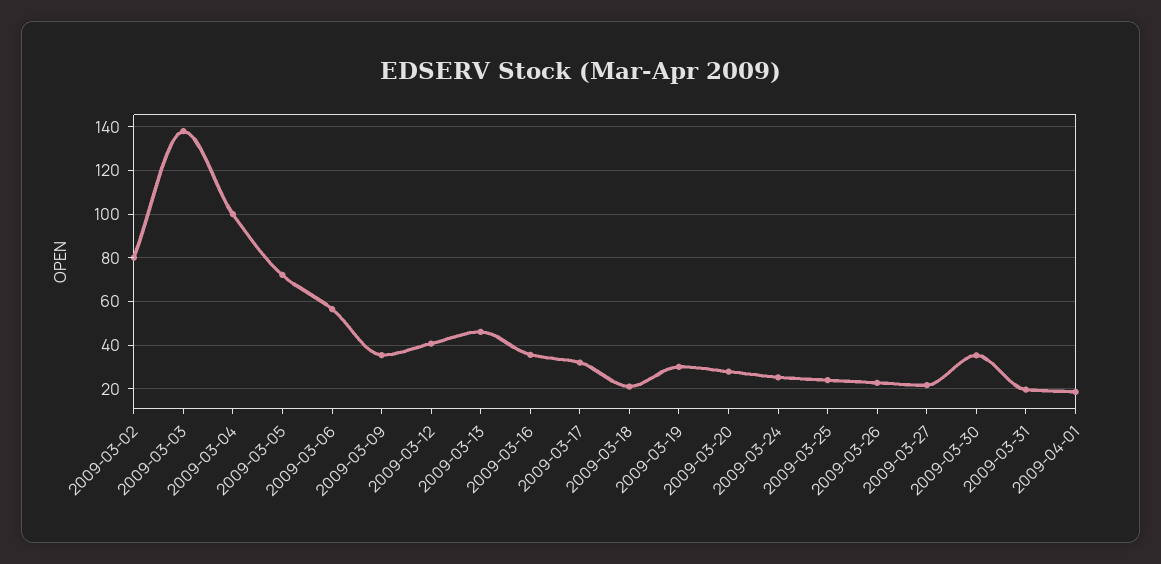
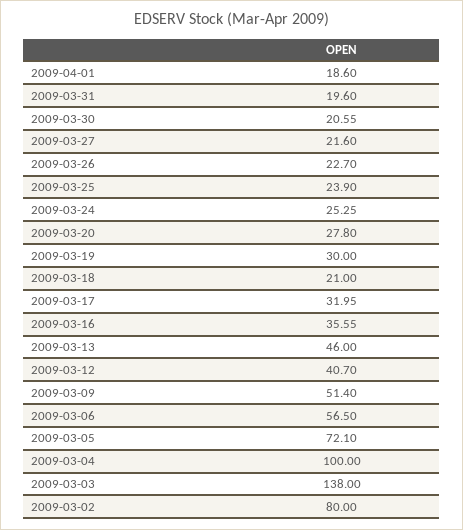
2009-03-09: 35 -> 51.4
2009-03-30: 35 -> 20.55

